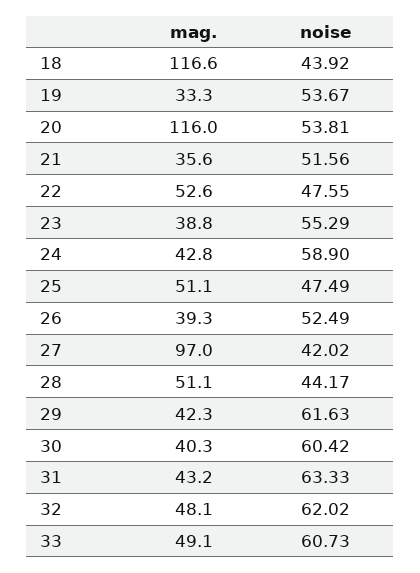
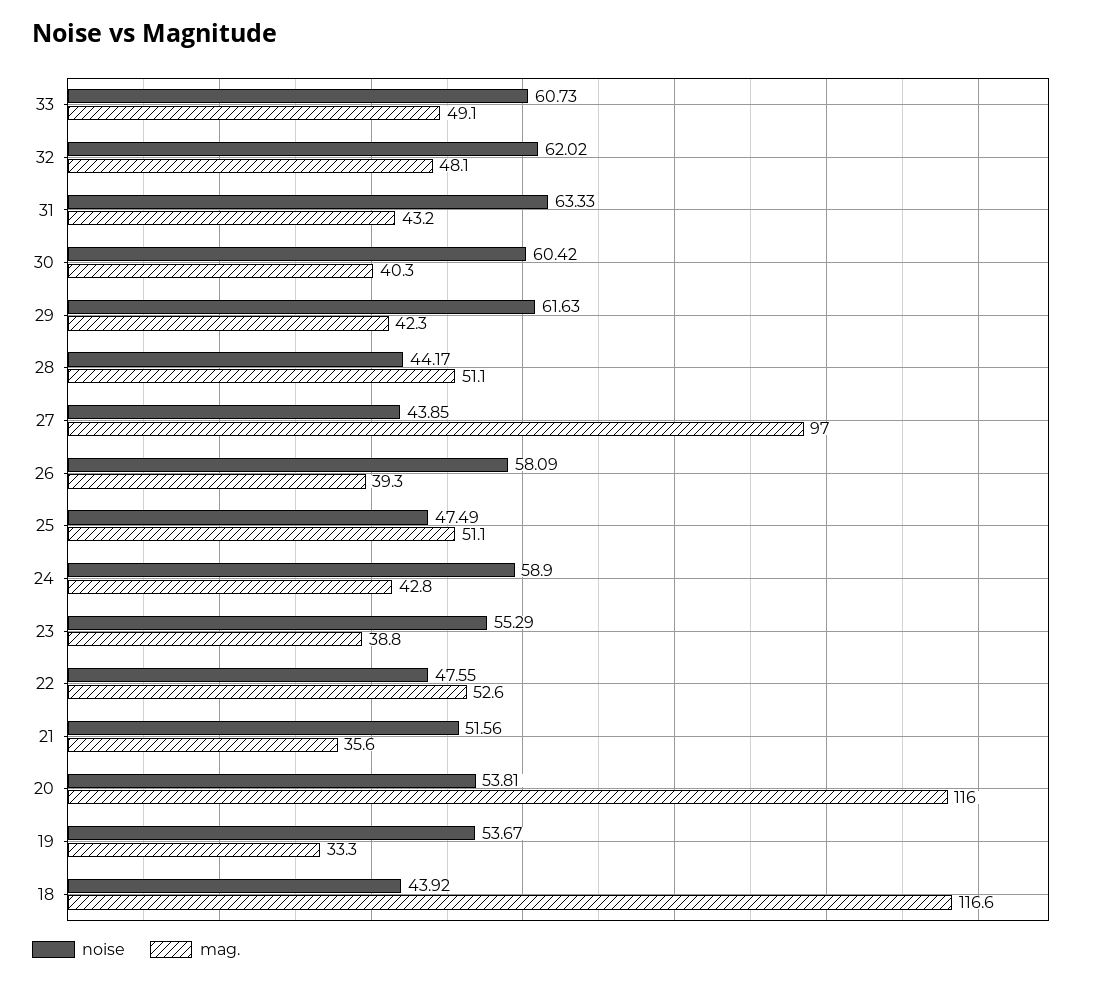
noise, 26: 52.49 -> 58.09
noise, 27: 42.02 -> 43.85

